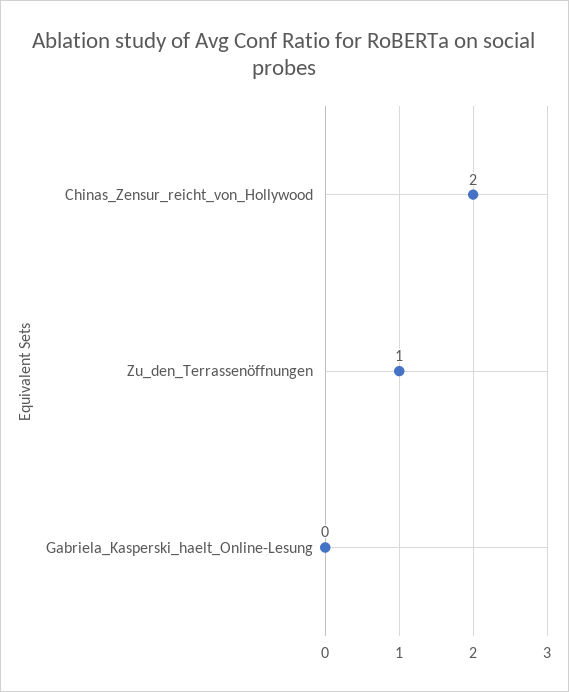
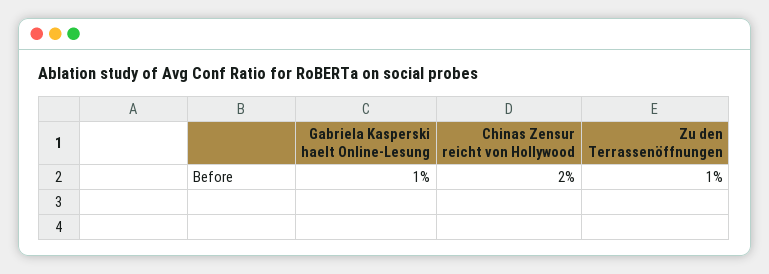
Gabriela_Kasperski_haelt_Online-Lesung: 0 -> 1

